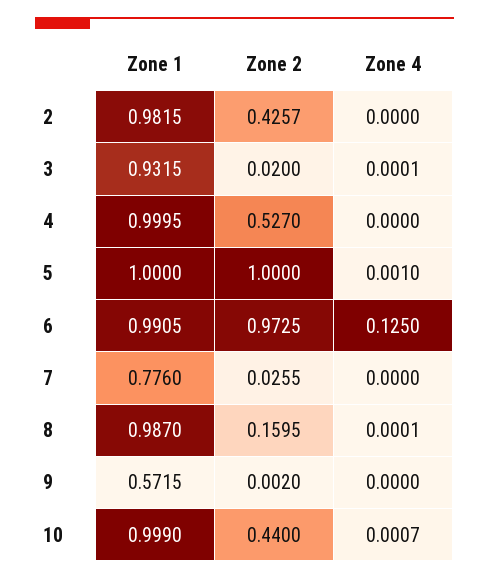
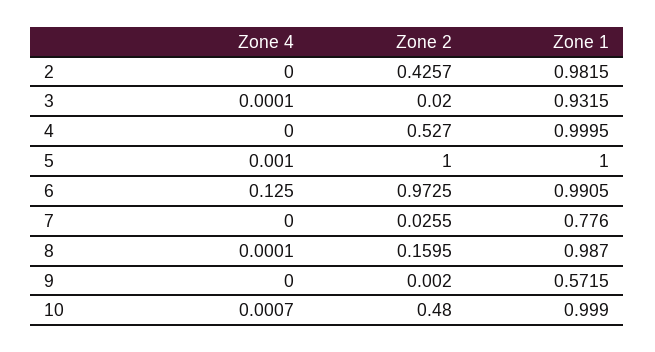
Zone 2, 10: 0.44 -> 0.48

